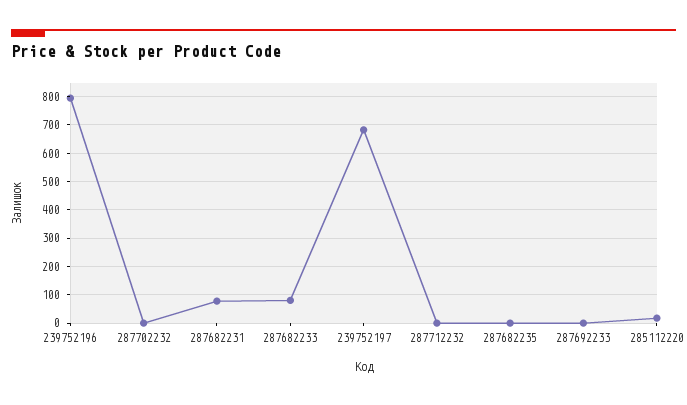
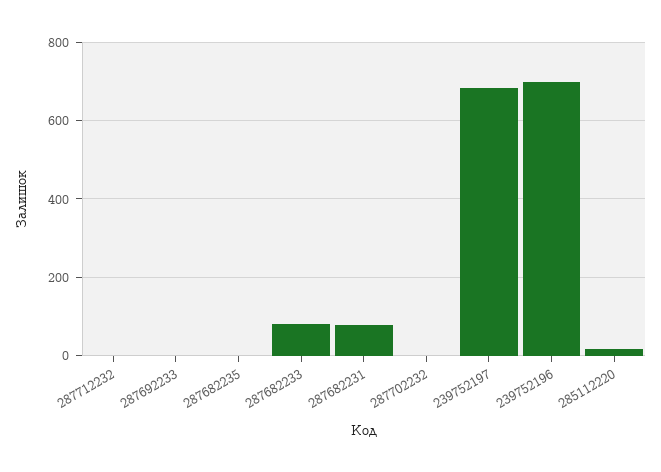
239752196: 800 -> 700

